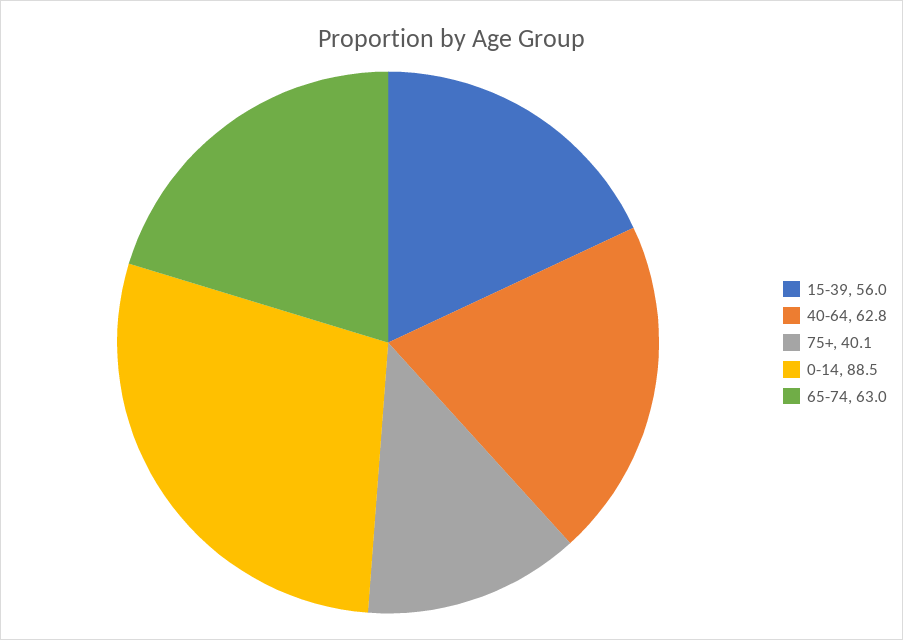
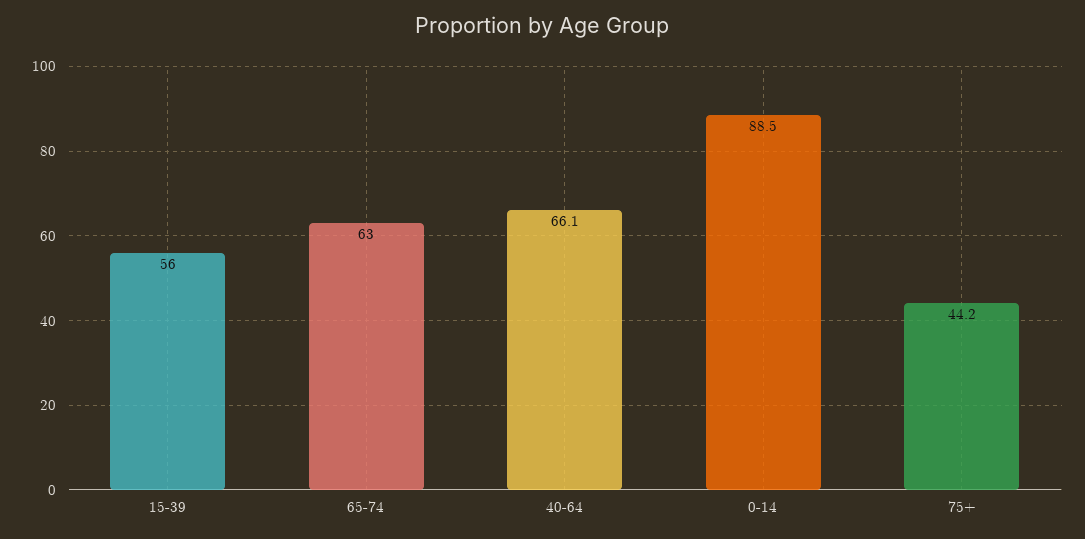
40-64: 62.8 -> 66.1
75+: 40.1 -> 44.2

